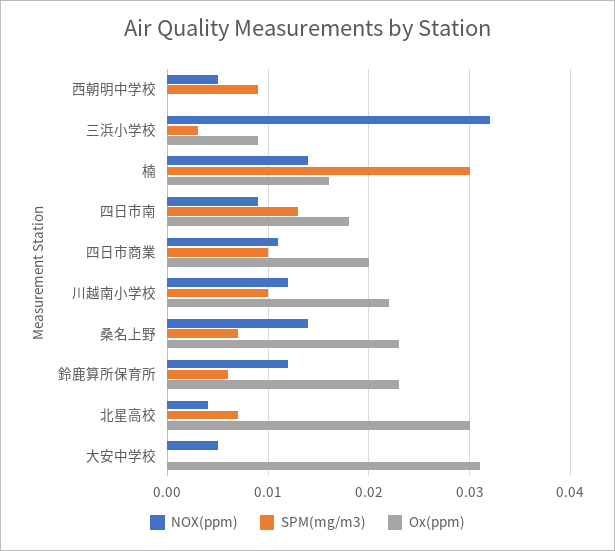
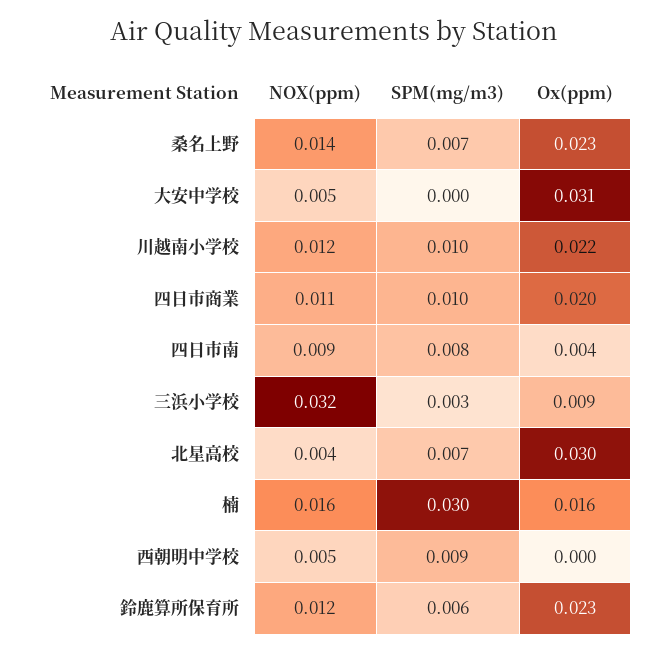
NOX(ppm), 楠: 0.014 -> 0.016
SPM(mg/m3), 四日市南: 0.013 -> 0.008
Ox(ppm), 四日市南: 0.018 -> 0.004

